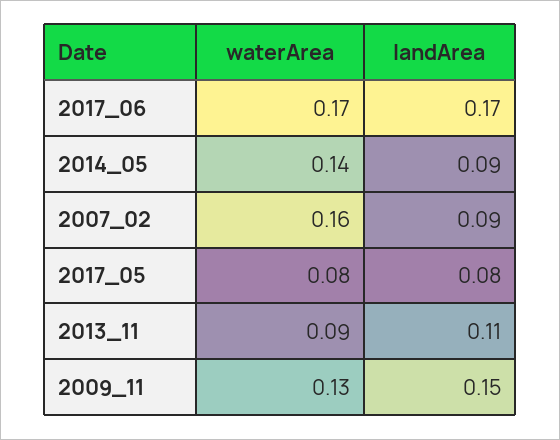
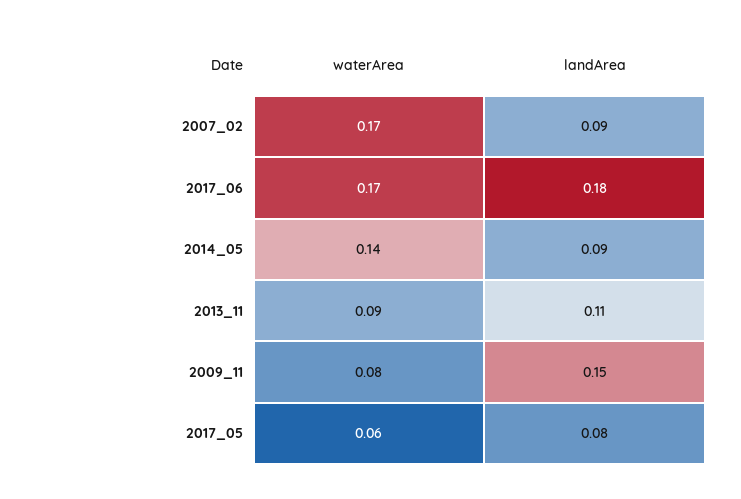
landArea, 2017_06: 0.17 -> 0.18
waterArea, 2007_02: 0.16 -> 0.17
waterArea, 2017_05: 0.08 -> 0.06
waterArea, 2009_11: 0.13 -> 0.08

